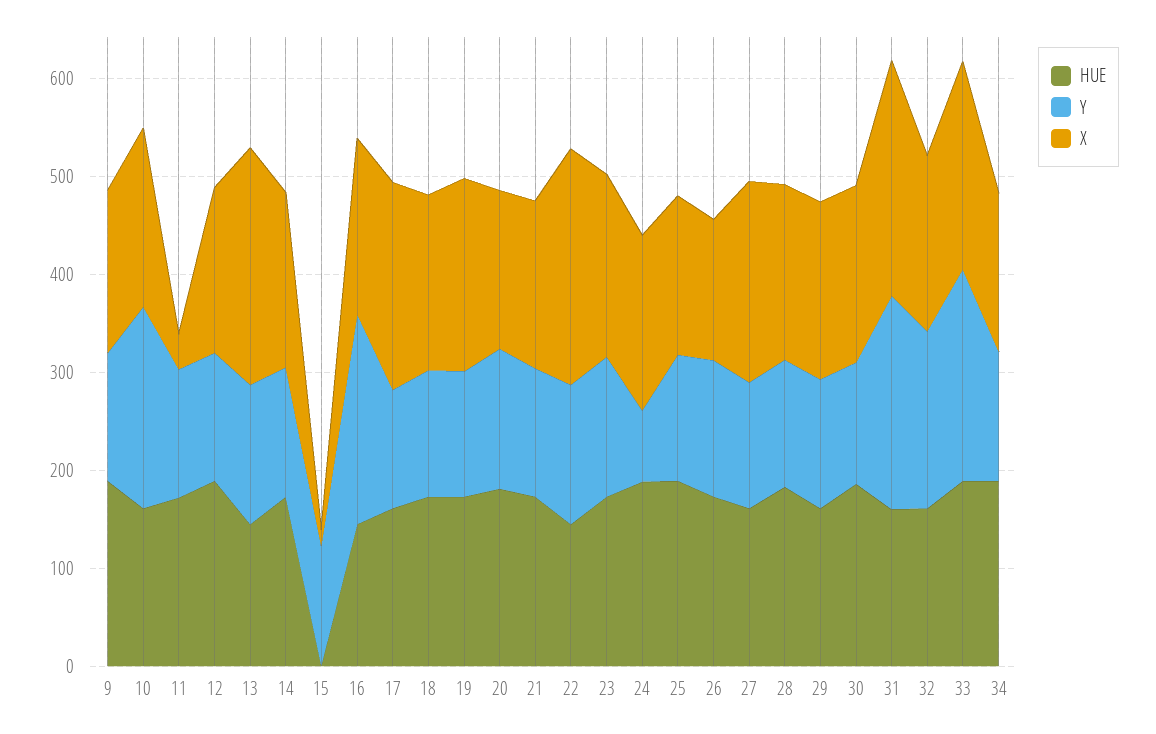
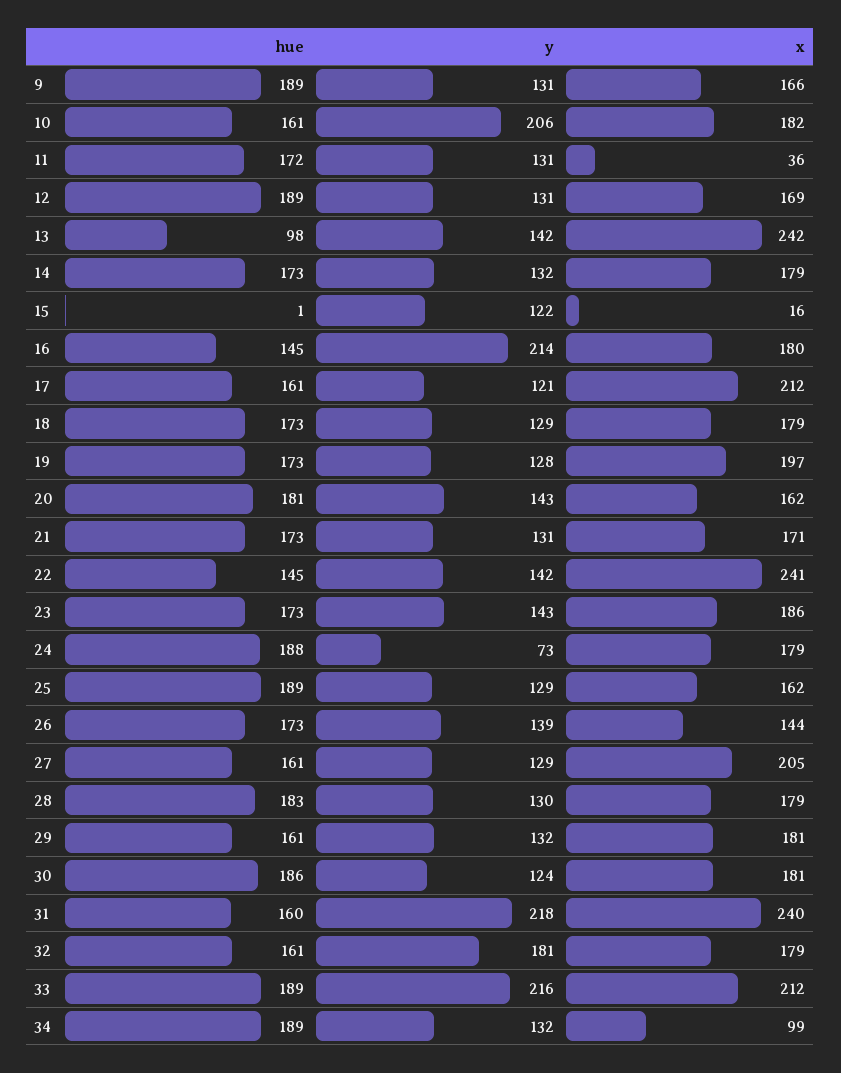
HUE, 13: 140 -> 98
X, 34: 160 -> 99

